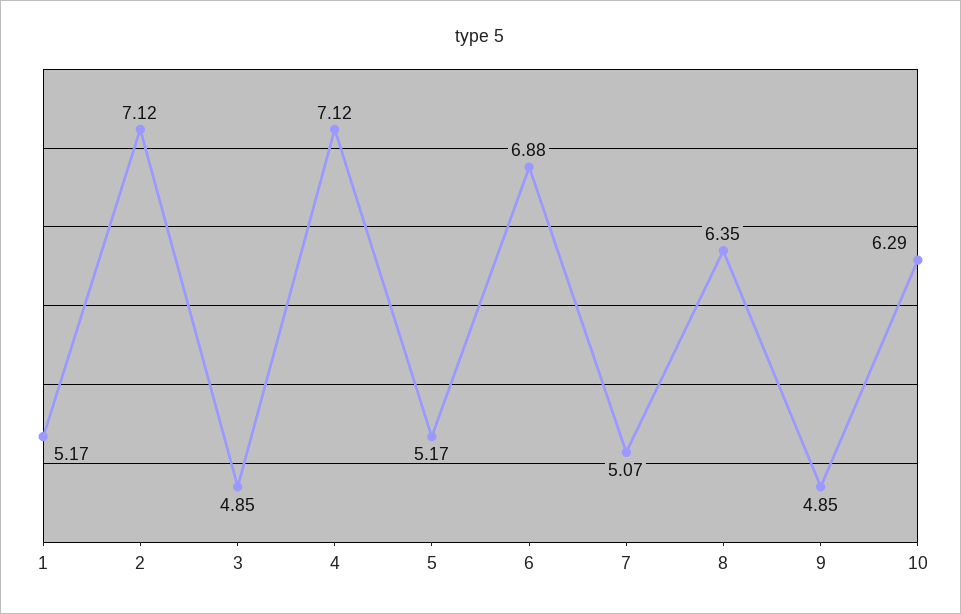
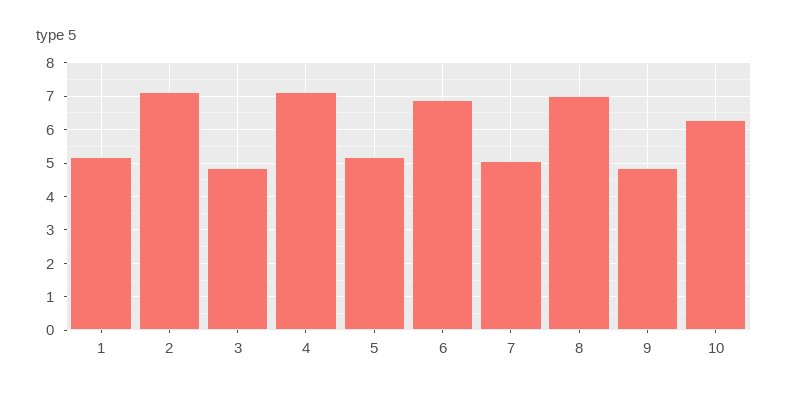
8: 6.35 -> 7

